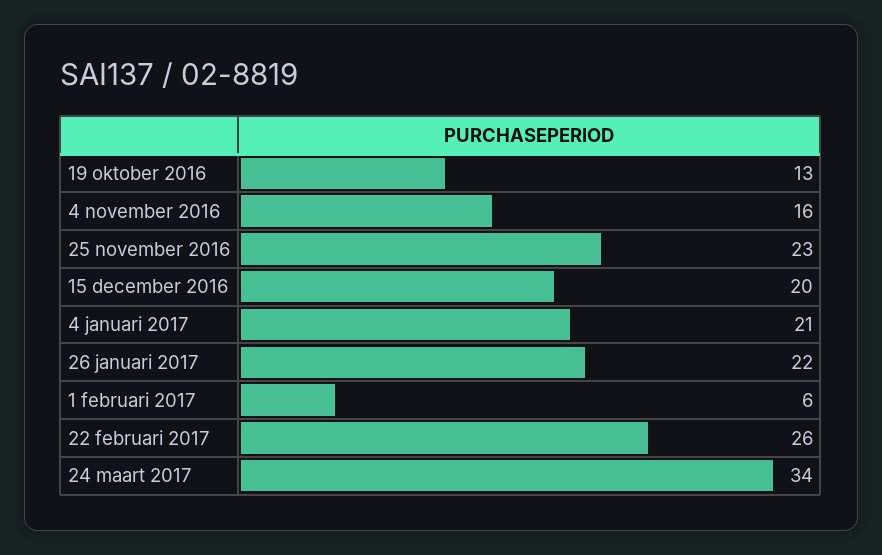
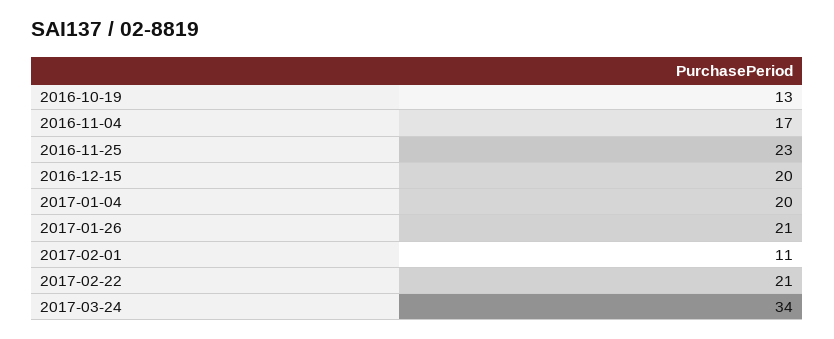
4 november 2016: 16 -> 17
4 januari 2017: 21 -> 20
26 januari 2017: 22 -> 21
1 februari 2017: 6 -> 11
22 februari 2017: 26 -> 21

